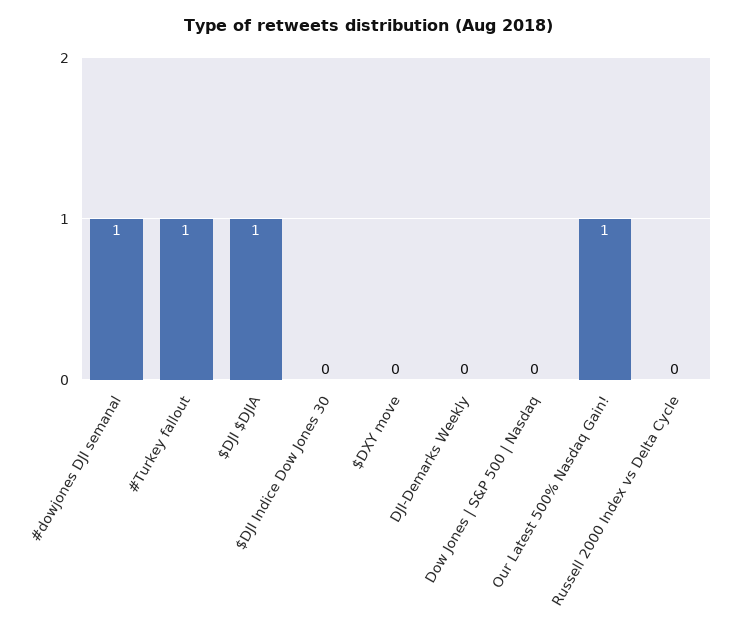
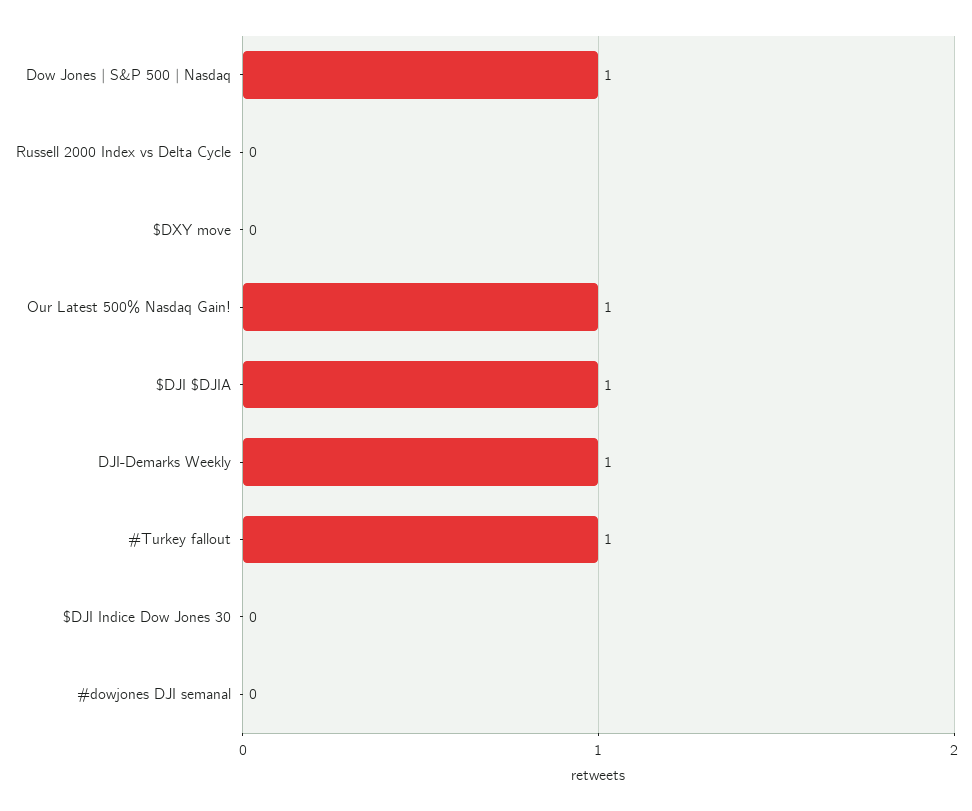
#dowjones DJI semanal: 1 -> 0
DJI-Demarks Weekly: 0 -> 1
Dow Jones | S&P 500 | Nasdaq: 0 -> 1

